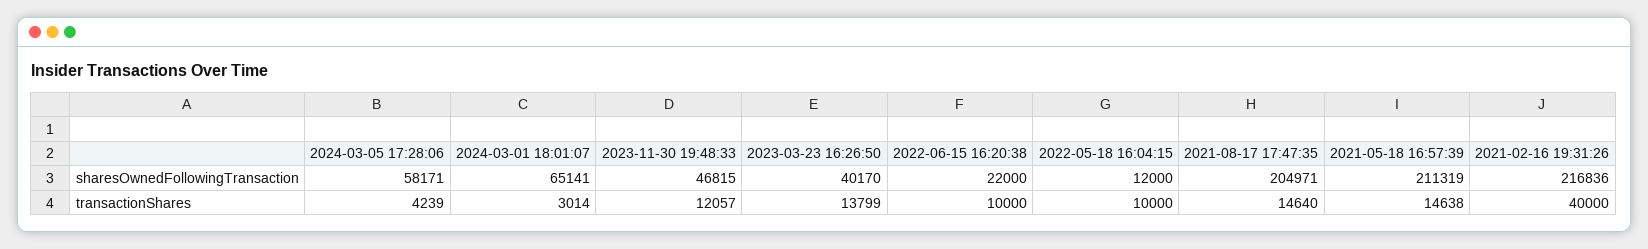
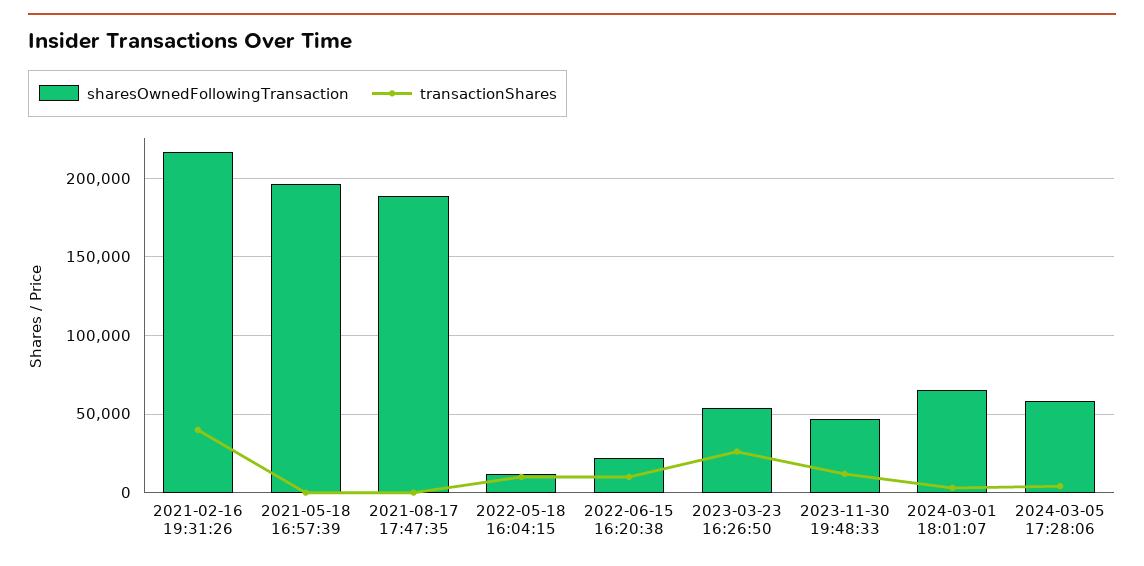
sharesOwnedFollowingTransaction, 2023-03-23 16:26:50: 40170 -> 55000
sharesOwnedFollowingTransaction, 2021-08-17 17:47:35: 204971 -> 190000
sharesOwnedFollowingTransaction, 2021-05-18 16:57:39: 211319 -> 195000
transactionShares, 2023-03-23 16:26:50: 13799 -> 25000
transactionShares, 2021-08-17 17:47:35: 14640 -> 0
transactionShares, 2021-05-18 16:57:39: 14638 -> 0

